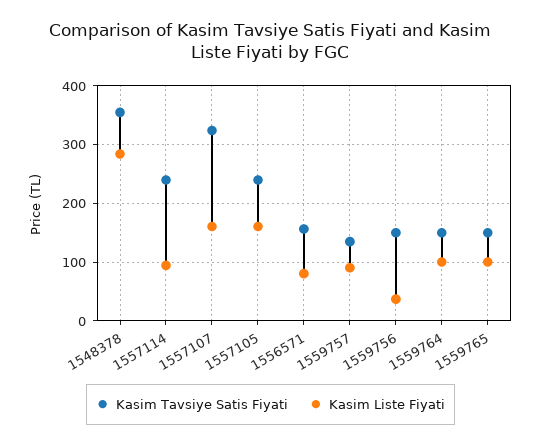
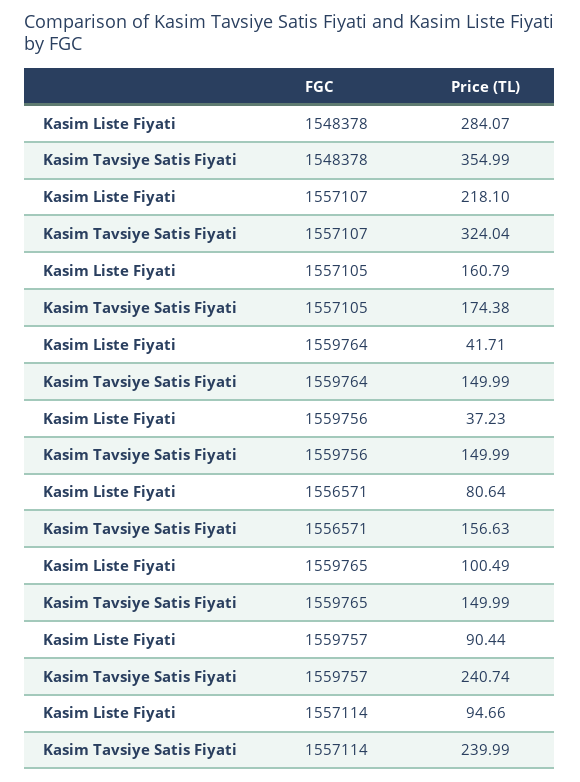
Kasim Liste Fiyati, 1557107: 160 -> 218.1
Kasim Tavsiye Satis Fiyati, 1557105: 240 -> 174.38
Kasim Tavsiye Satis Fiyati, 1559757: 140 -> 240.74
Kasim Liste Fiyati, 1559764: 100 -> 41.71

